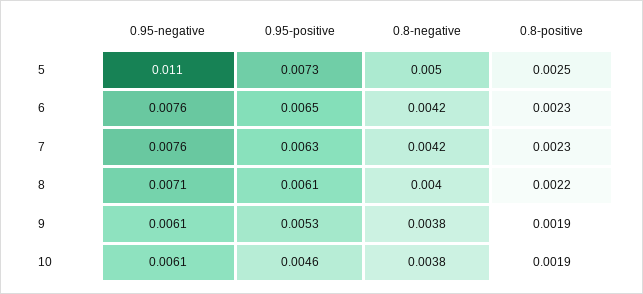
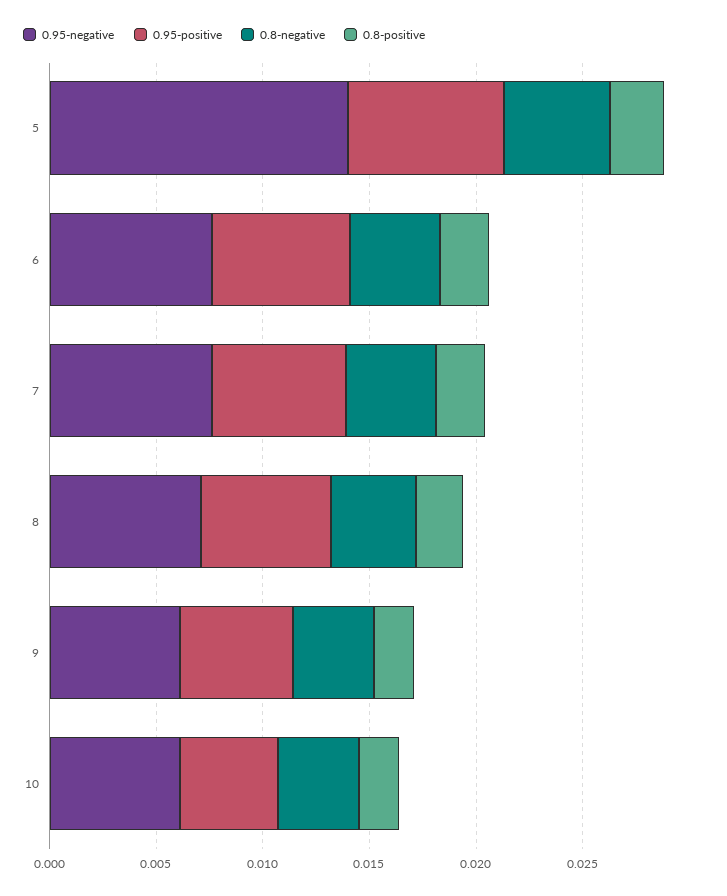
0.95-negative, 5: 0.011 -> 0.014

